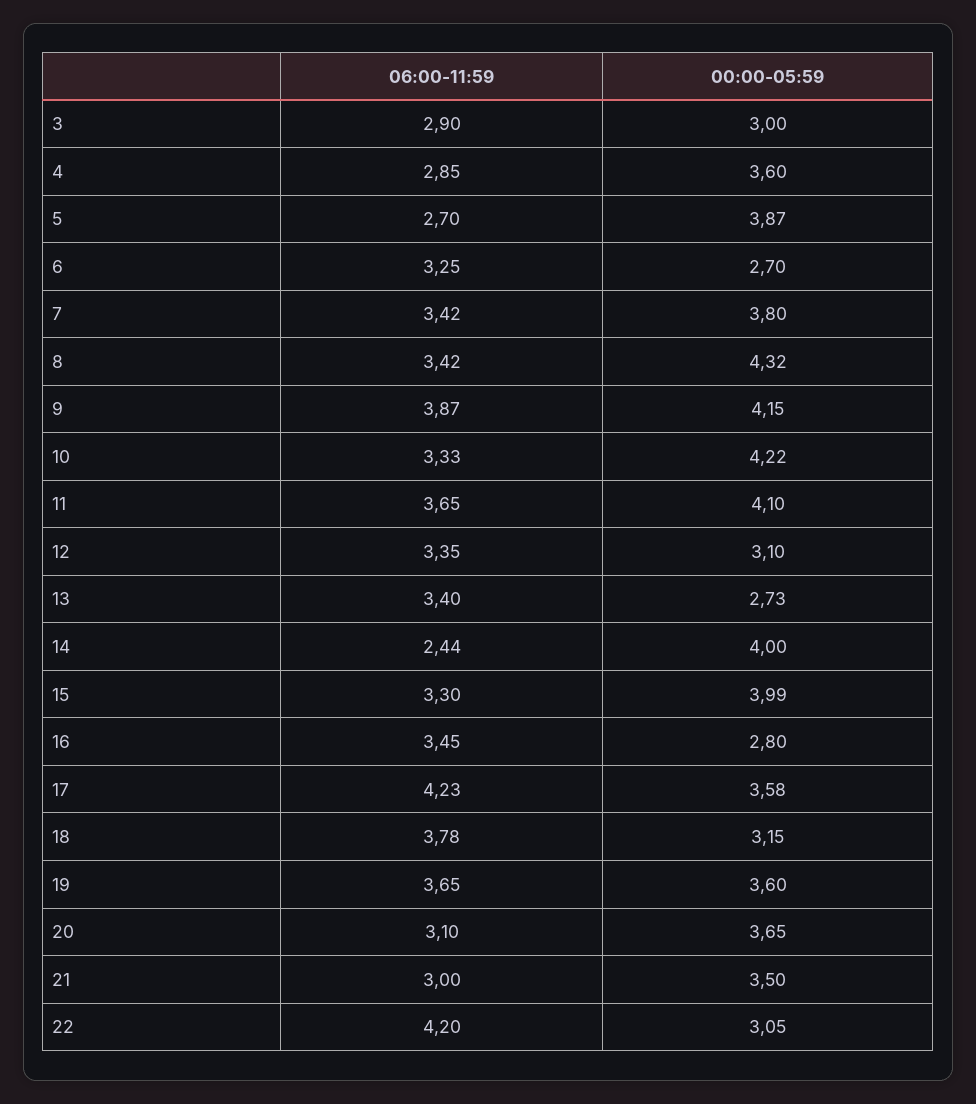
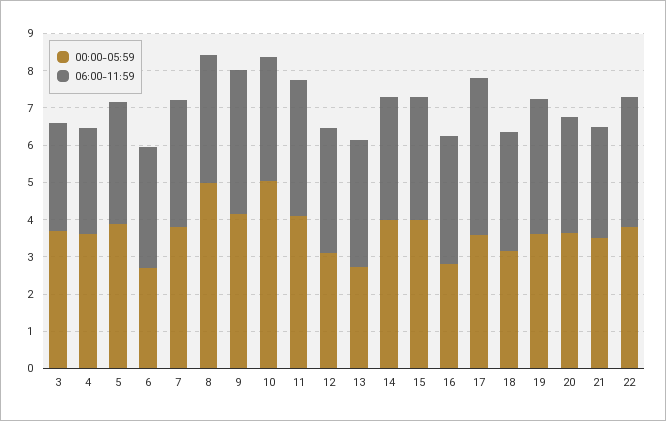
00:00-05:59, 3: 3 -> 3.75
06:00-11:59, 5: 2.7 -> 3.25
00:00-05:59, 8: 4.32 -> 5
00:00-05:59, 10: 4.22 -> 5
06:00-11:59, 14: 2.44 -> 3.25
06:00-11:59, 18: 3.78 -> 3.25
06:00-11:59, 22: 4.2 -> 3.5
00:00-05:59, 22: 3.05 -> 3.75

